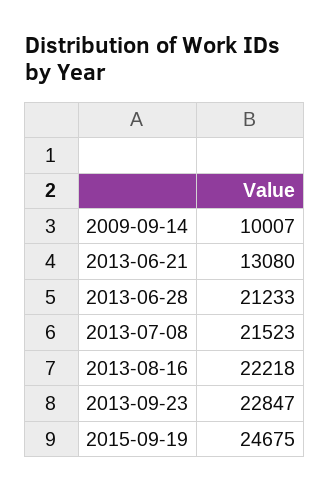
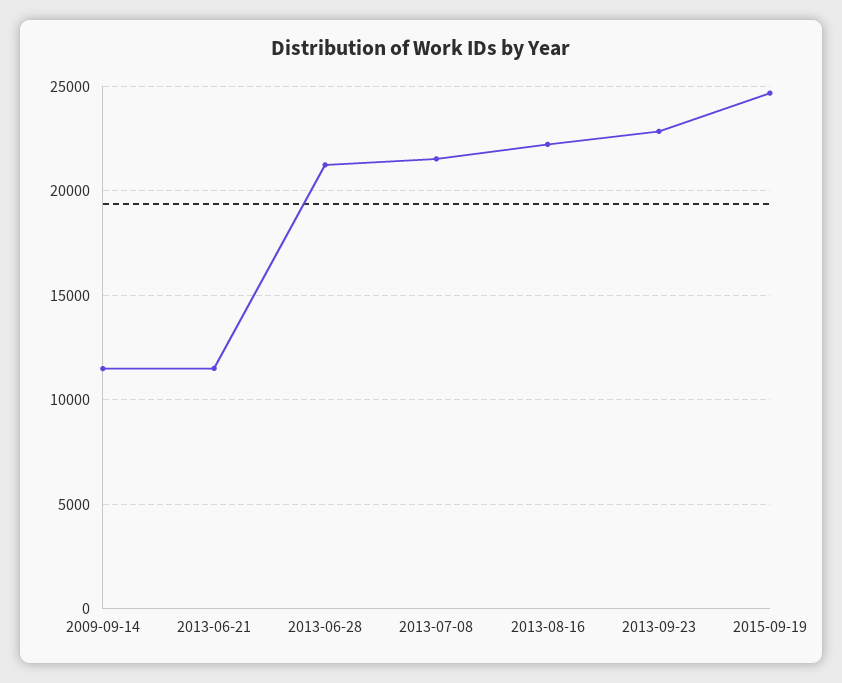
2009-09-14: 10007 -> 11500
2013-06-21: 13080 -> 11500

